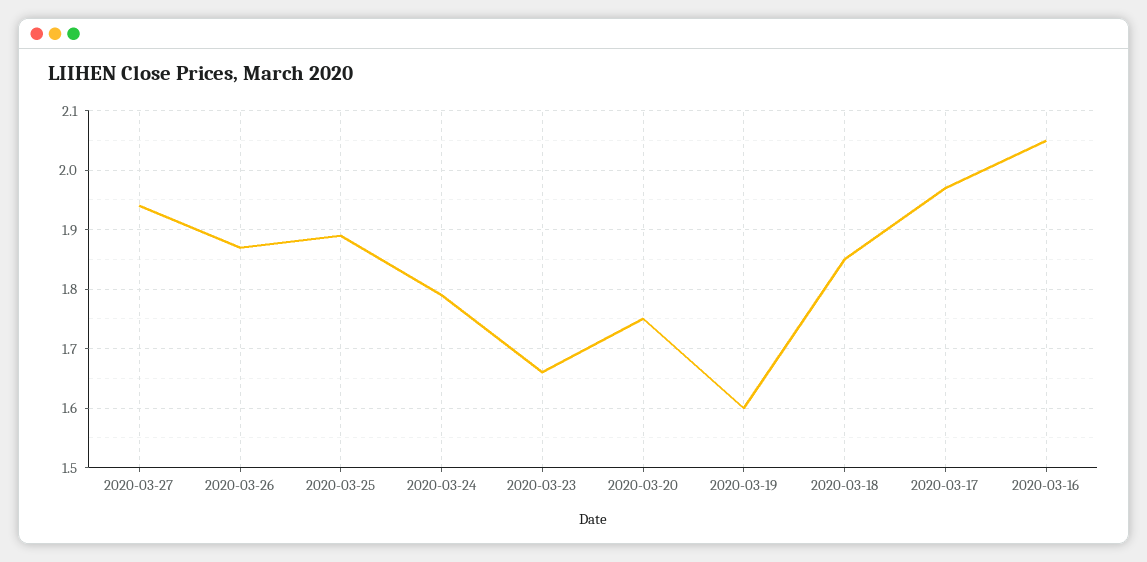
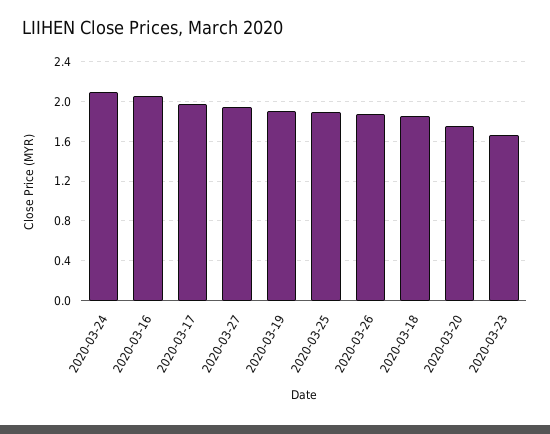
2020-03-24: 1.8 -> 2.1
2020-03-19: 1.6 -> 1.9

